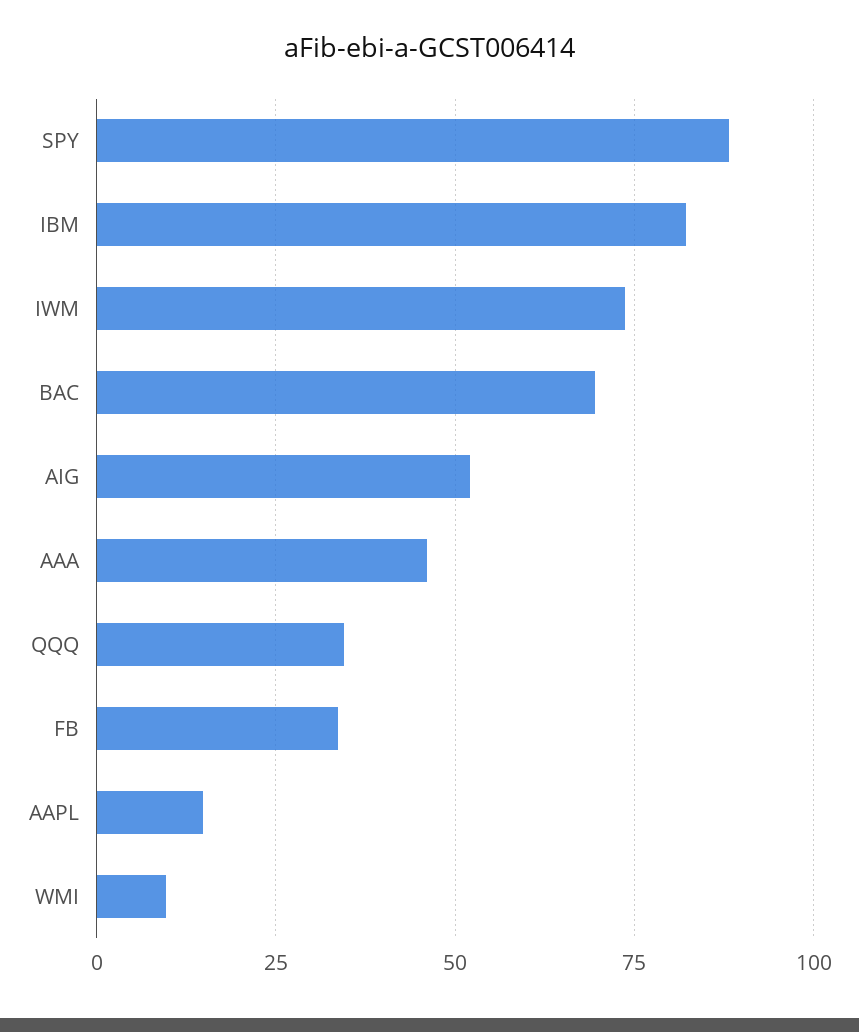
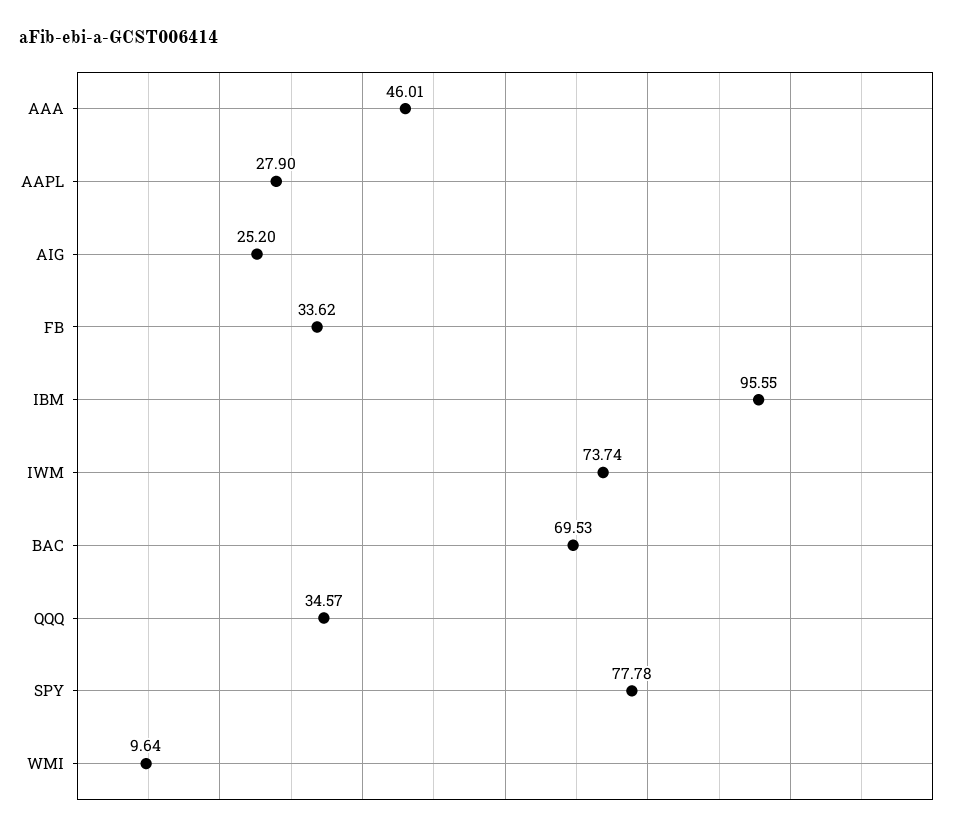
SPY: 87.5 -> 77.78
IBM: 82.5 -> 95.55
AIG: 52.5 -> 25.2
AAPL: 15 -> 27.9

